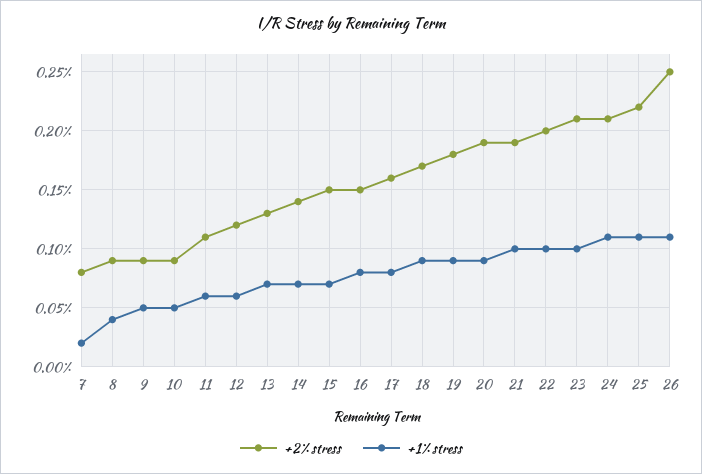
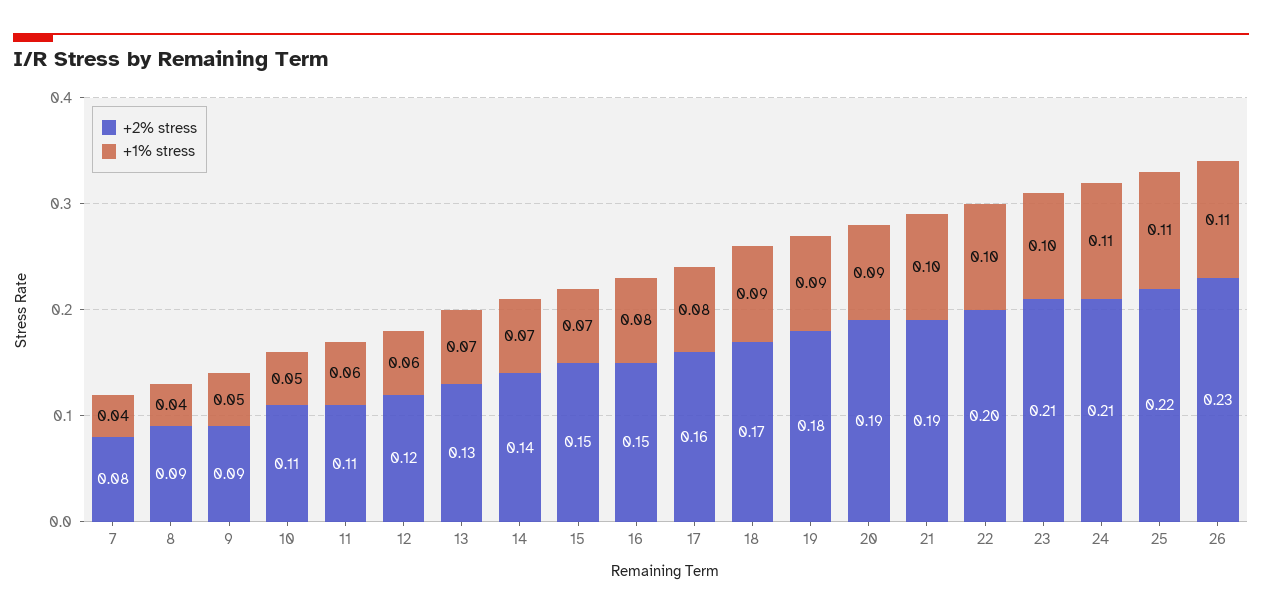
+1% stress, 7: 0.02 -> 0.04
+2% stress, 10: 0.09 -> 0.11
+2% stress, 26: 0.25 -> 0.23

